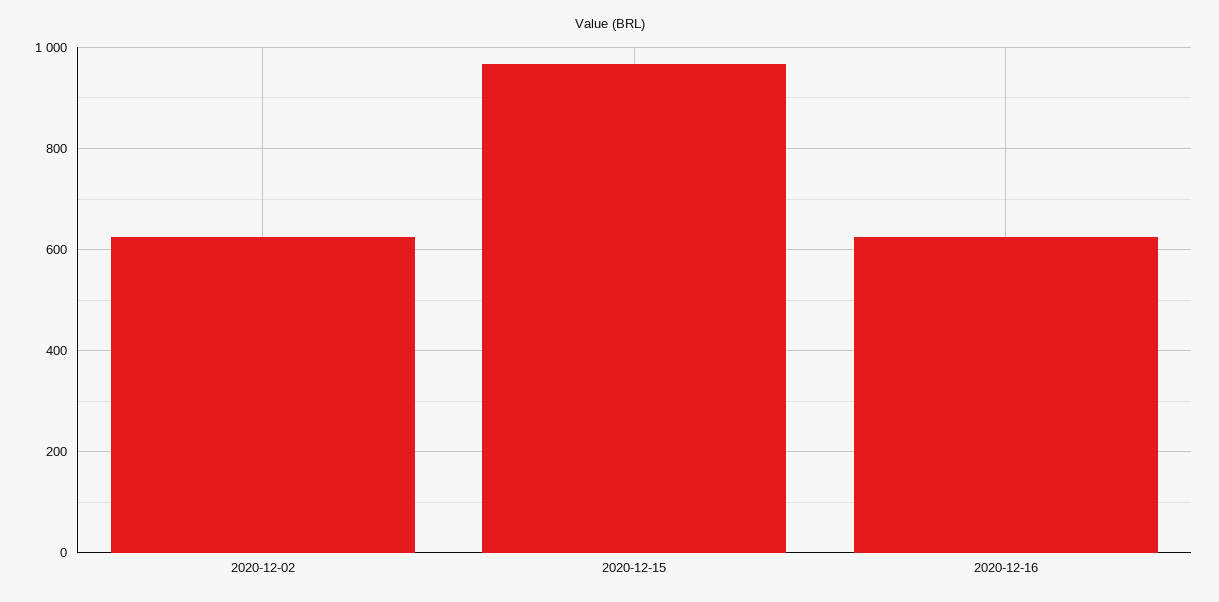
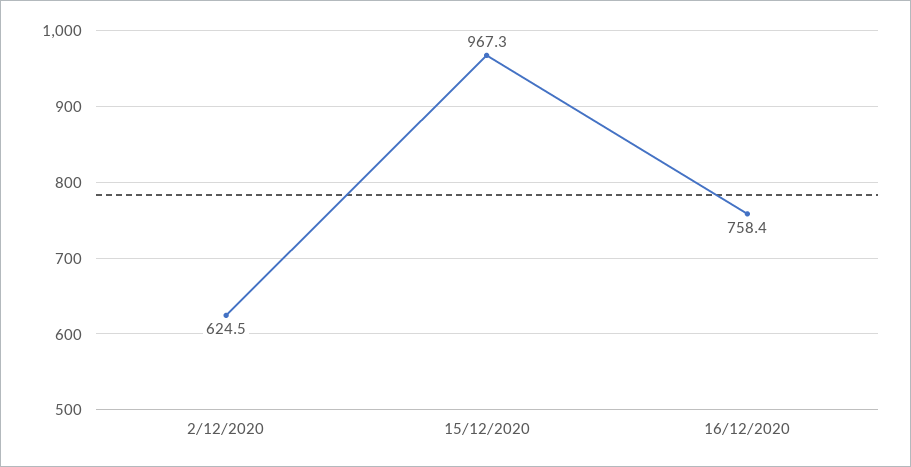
2020-12-16: 620 -> 758.4

